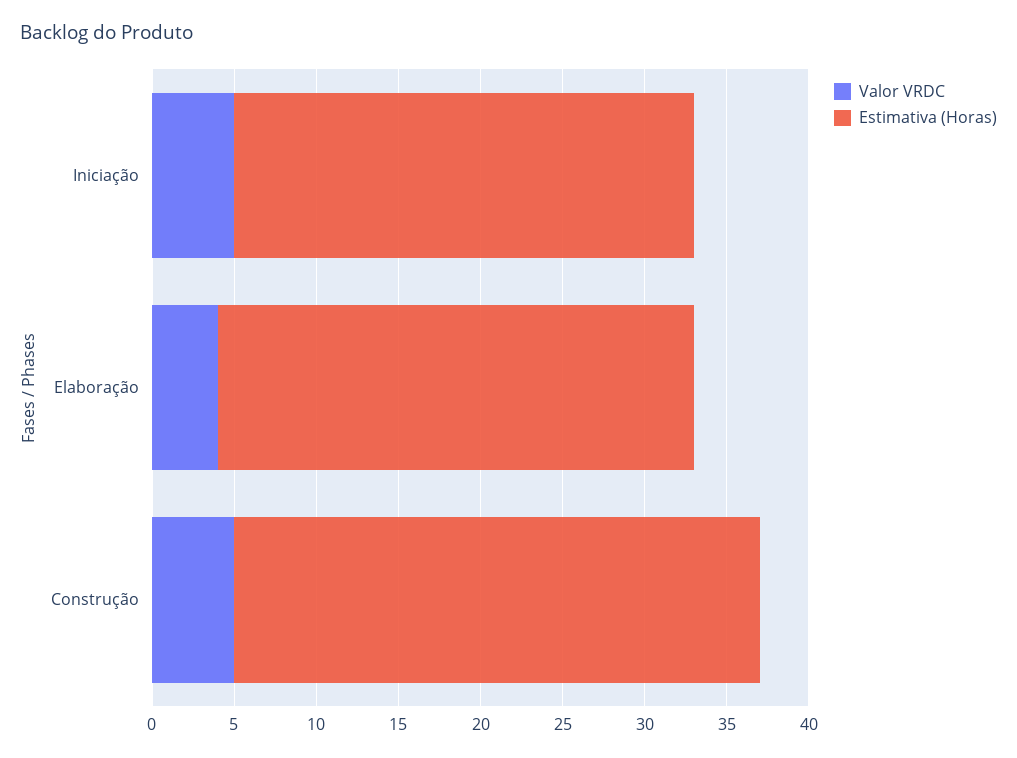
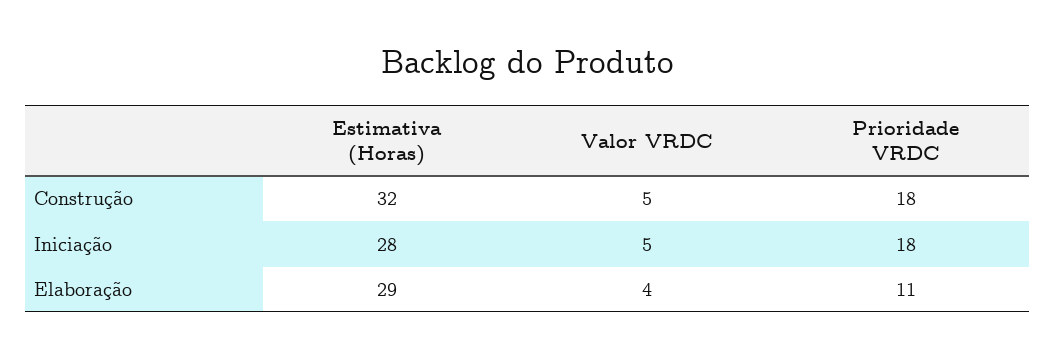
Prioridade VRDC, Construção: none -> 18
Prioridade VRDC, Iniciação: none -> 18
Prioridade VRDC, Elaboração: none -> 11

